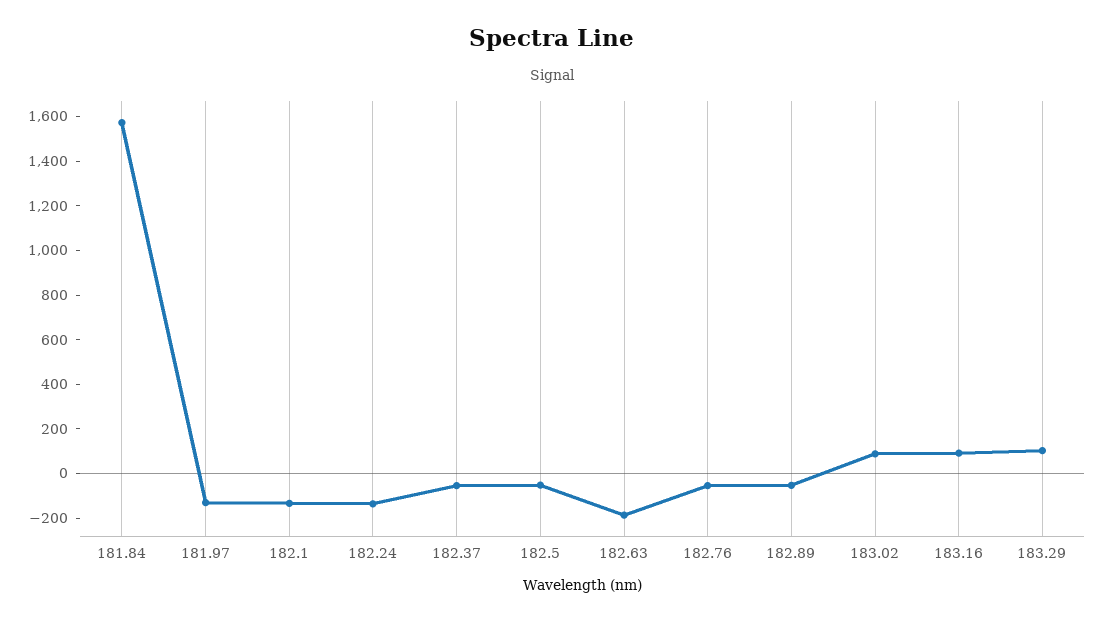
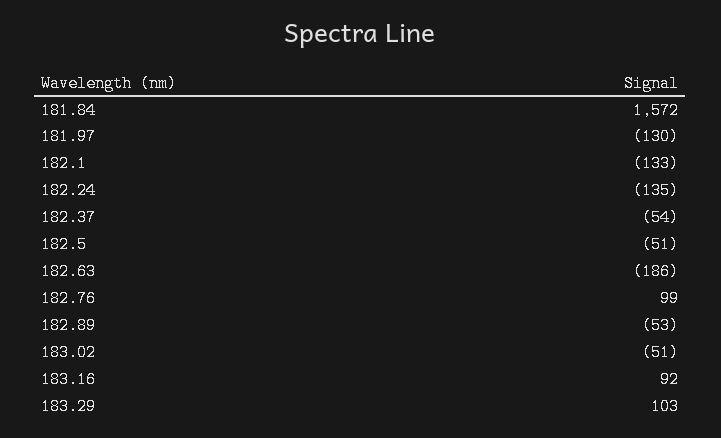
182.76: -50 -> 99
183.02: 100 -> -51

